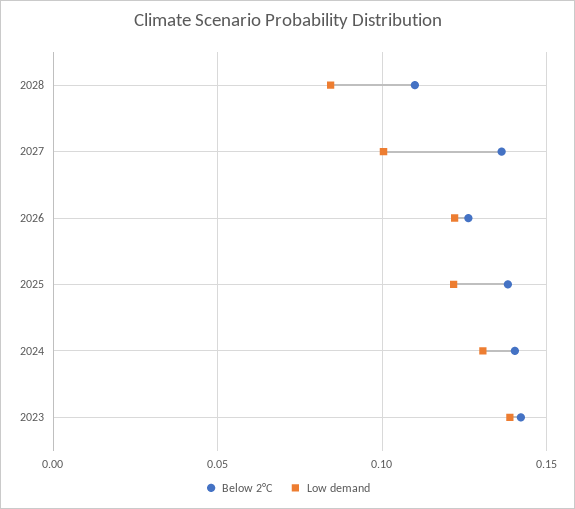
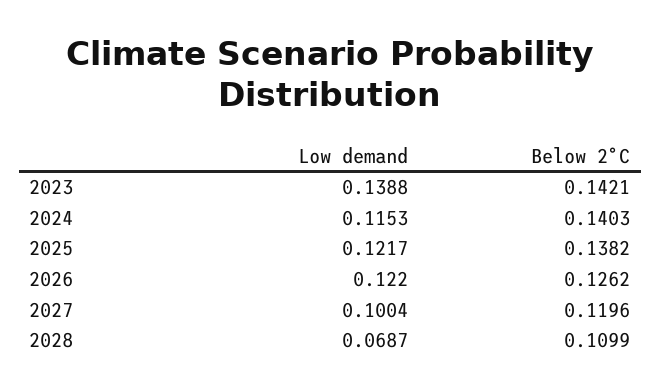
Low demand, 2028: 0.085 -> 0.0687
Below 2°C, 2027: 0.135 -> 0.1196
Low demand, 2024: 0.13 -> 0.1153

